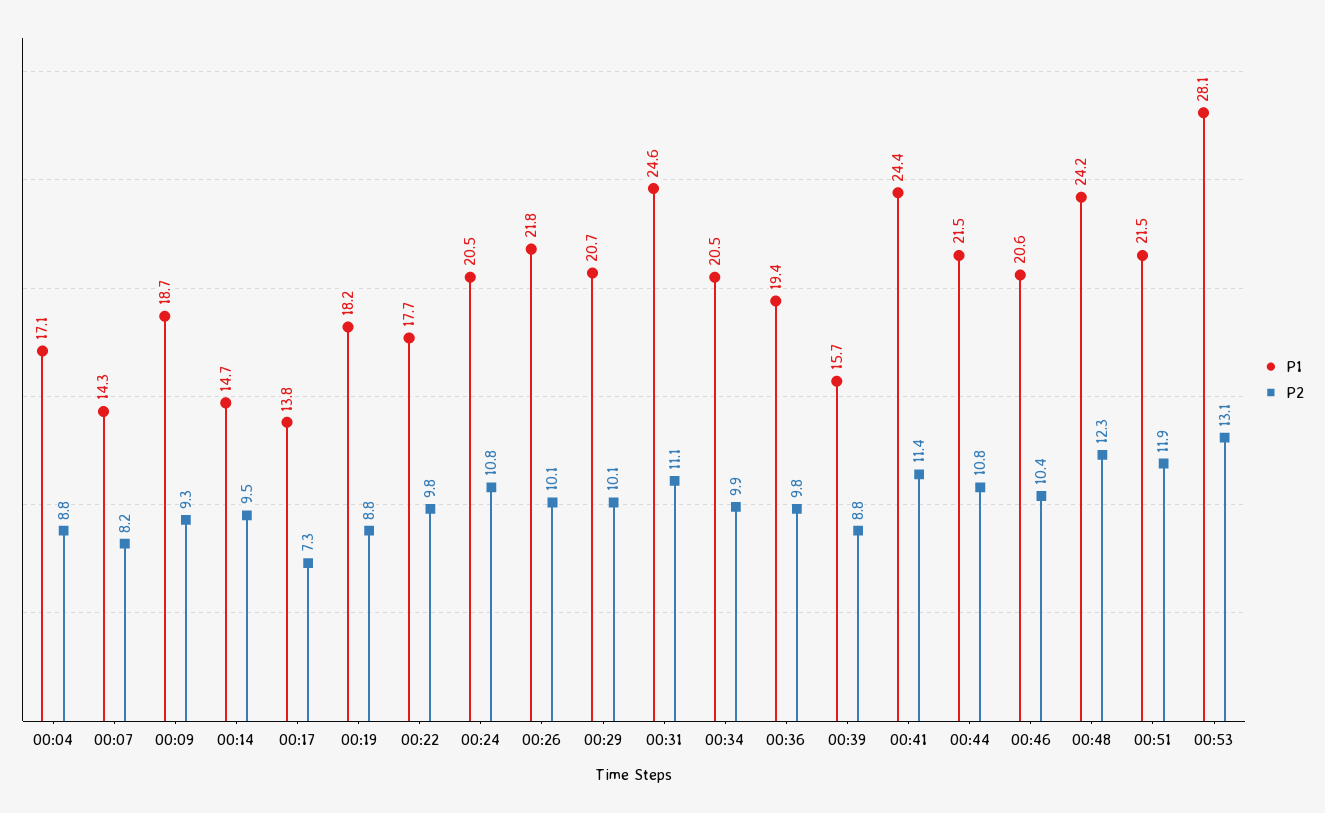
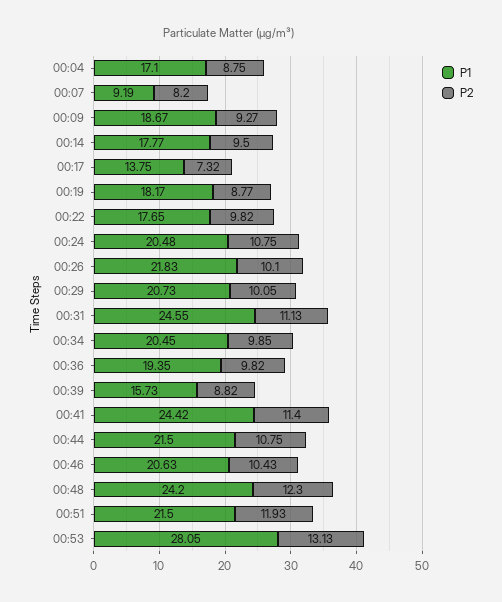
P1, 00:07: 14.3 -> 9.19
P1, 00:14: 14.7 -> 17.77

